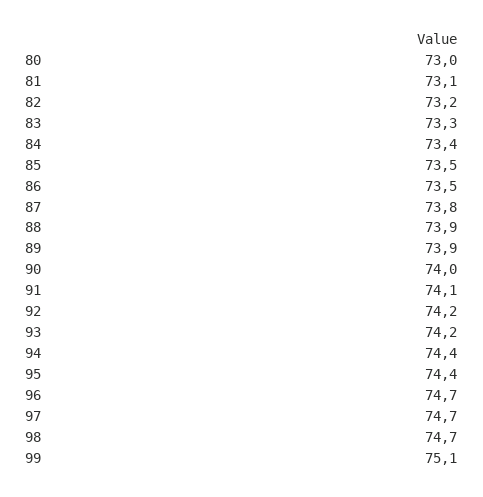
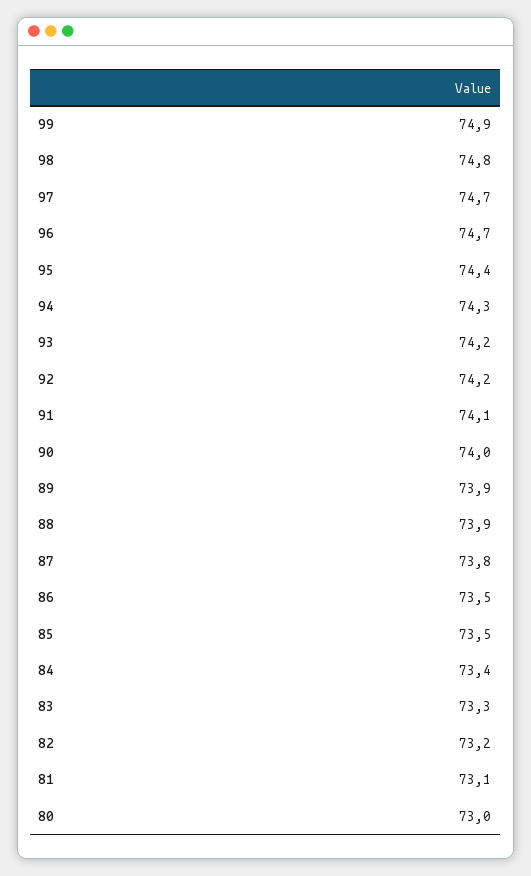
94: 74.4 -> 74.3
98: 74.7 -> 74.8
99: 75.1 -> 74.9

